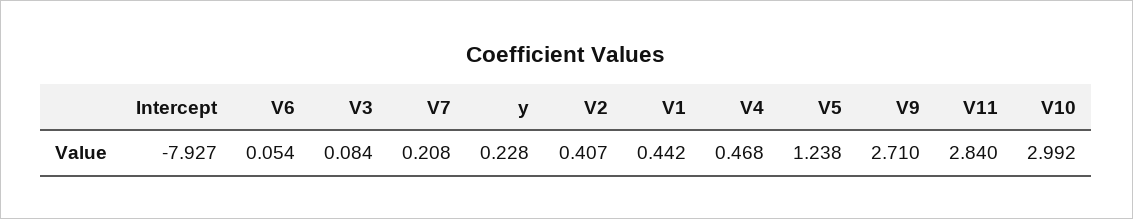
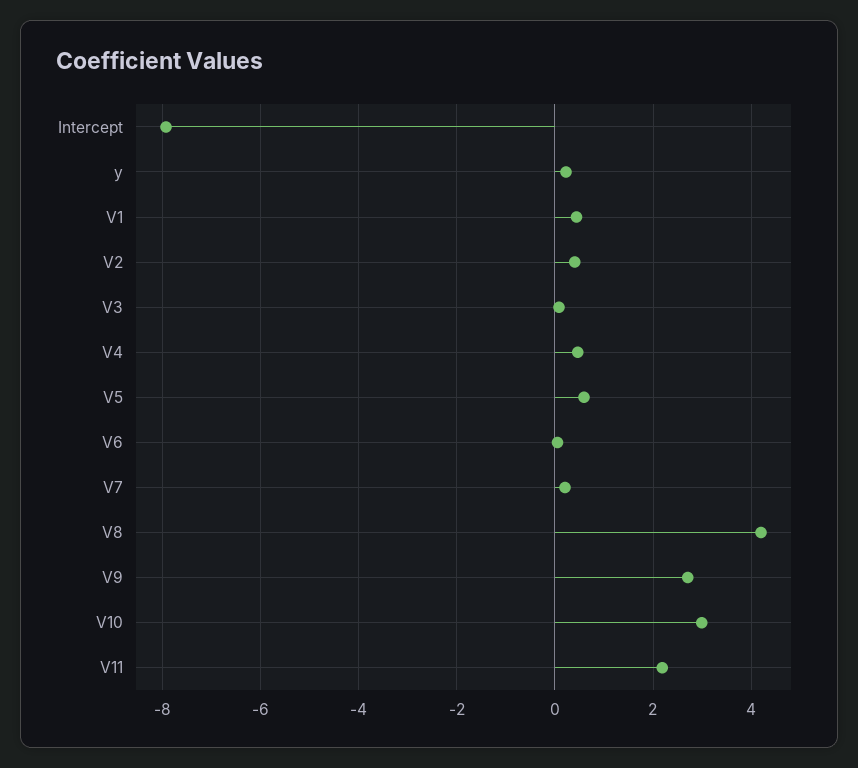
V5: 1.238 -> 0.6
V11: 2.84 -> 2.2
V8: none -> 4.2

